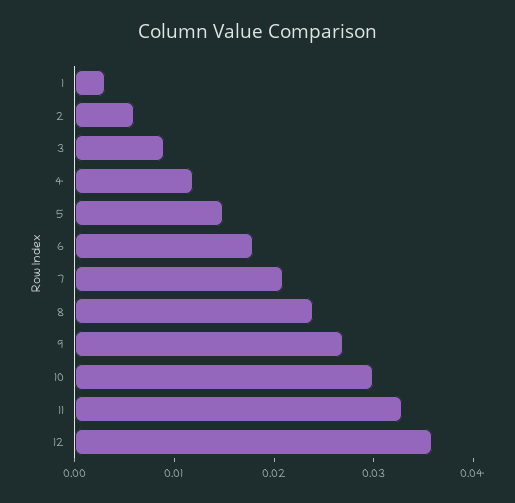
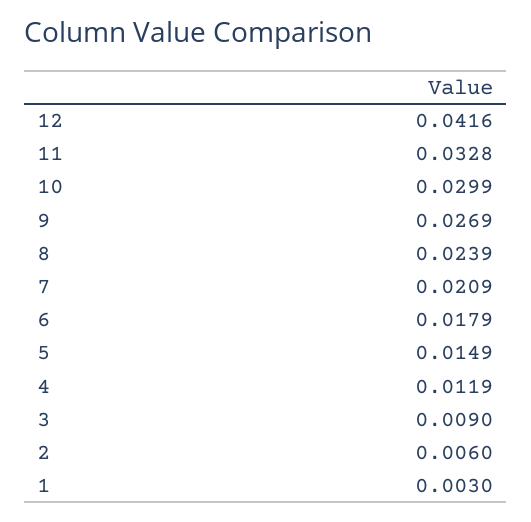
12: 0.036 -> 0.0416

